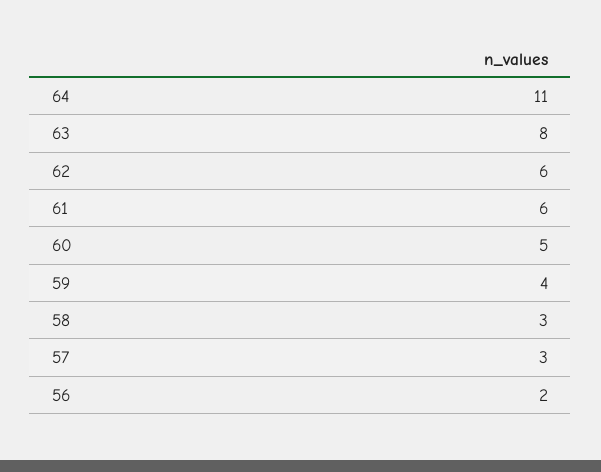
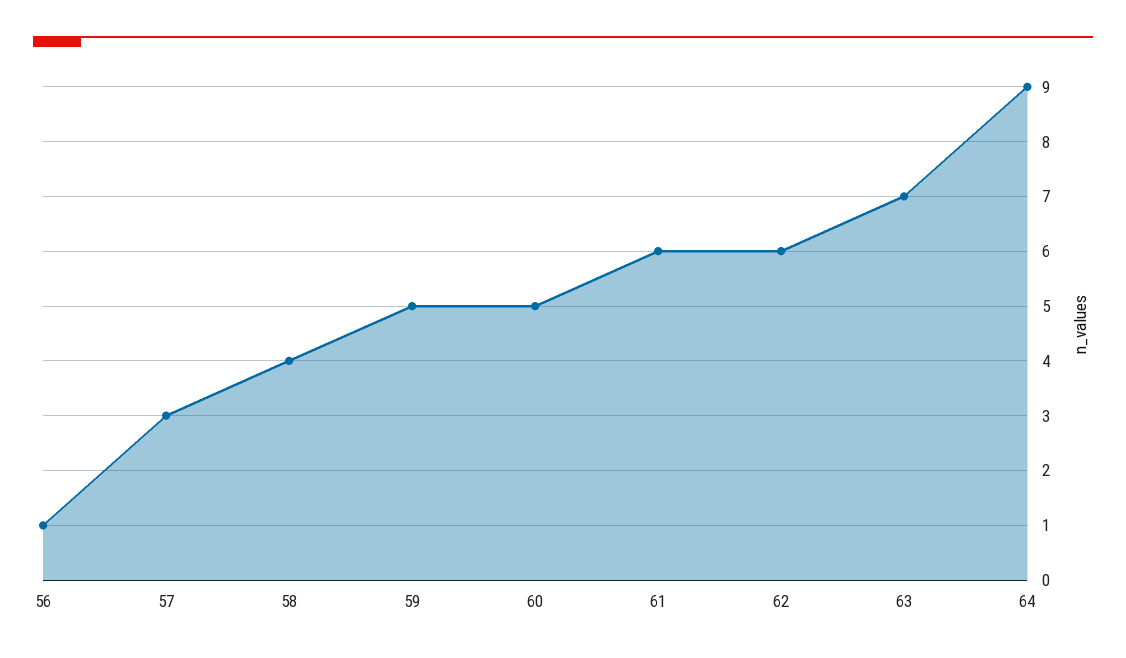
64: 11 -> 9
63: 8 -> 7
59: 4 -> 5
58: 3 -> 4
56: 2 -> 1

